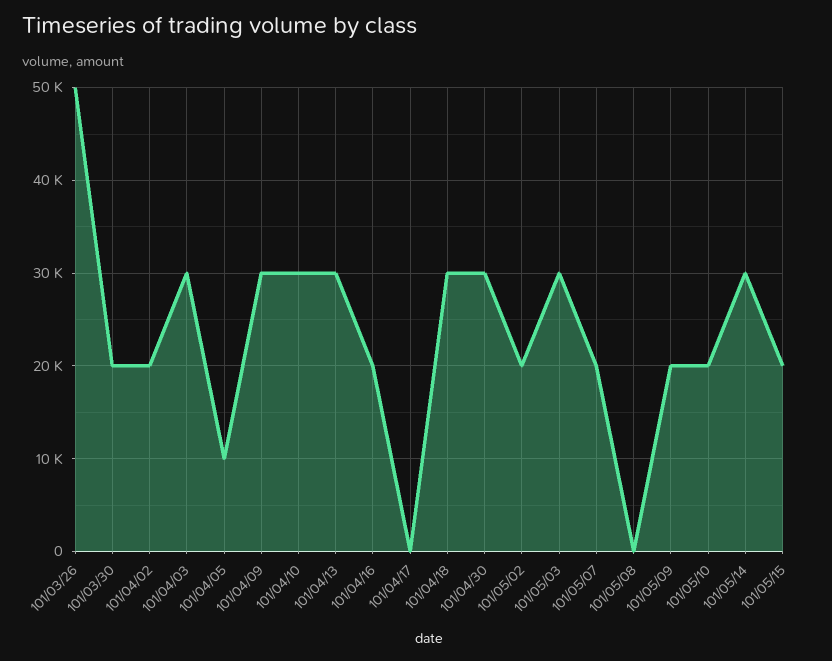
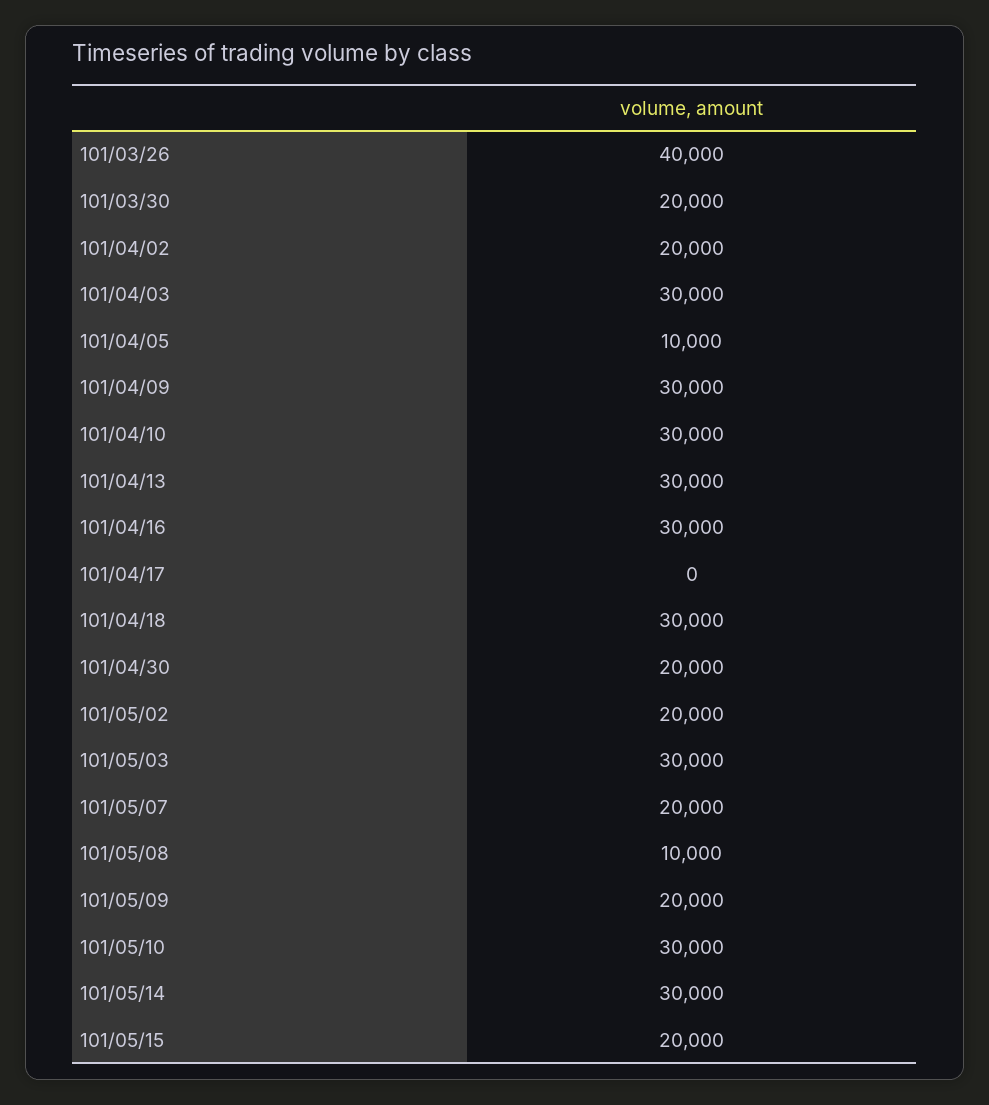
101/03/26: 50000 -> 40000
101/04/16: 20000 -> 30000
101/04/30: 30000 -> 20000
101/05/08: 0 -> 10000
101/05/10: 20000 -> 30000

